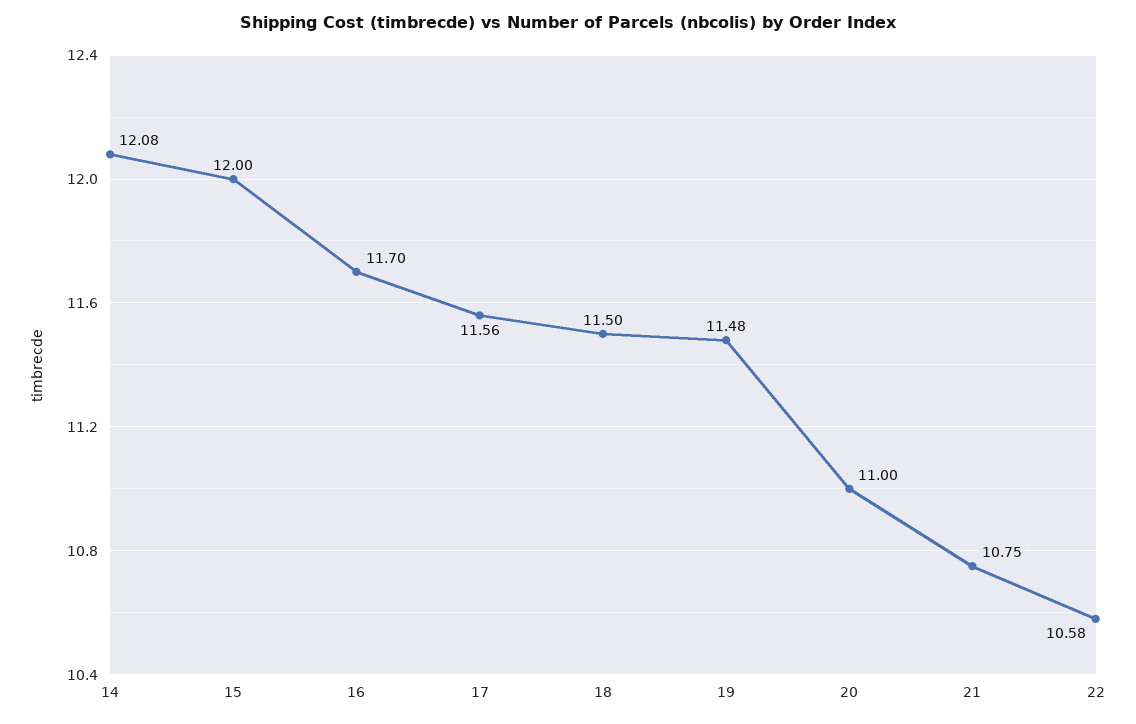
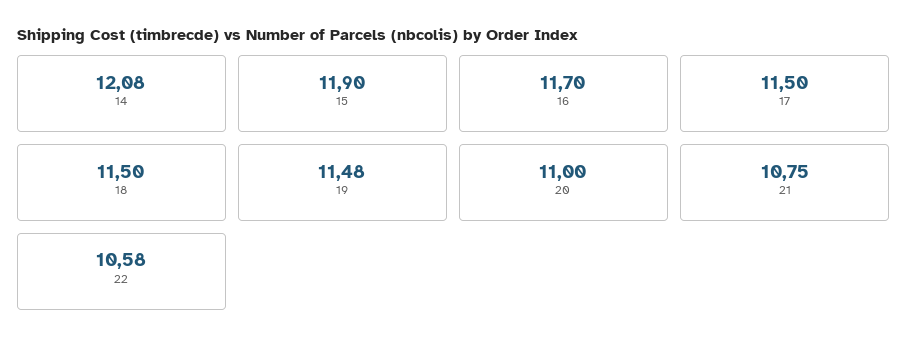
15: 12 -> 11.9
17: 11.56 -> 11.5

